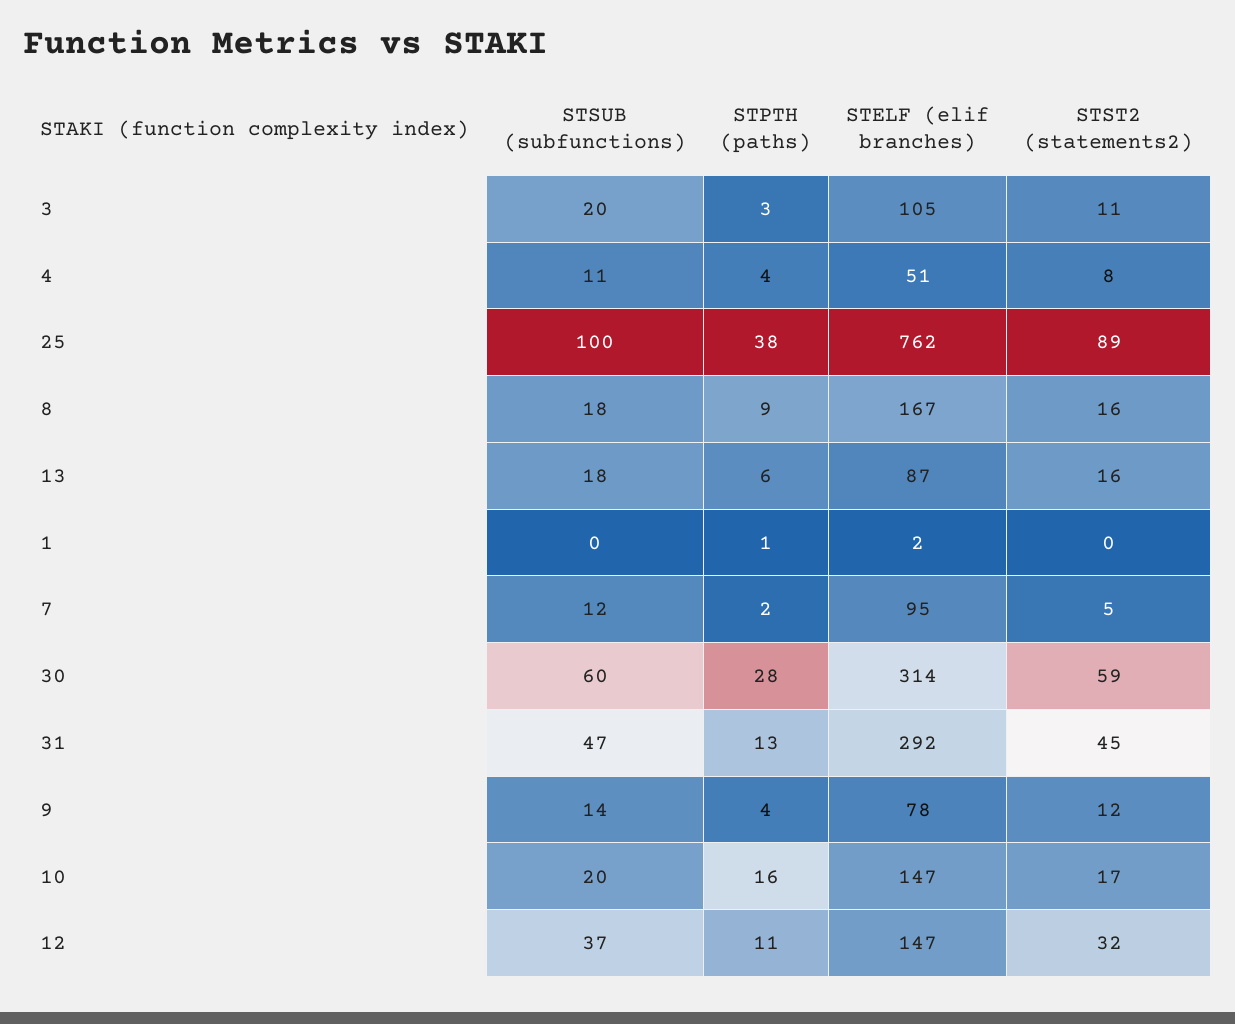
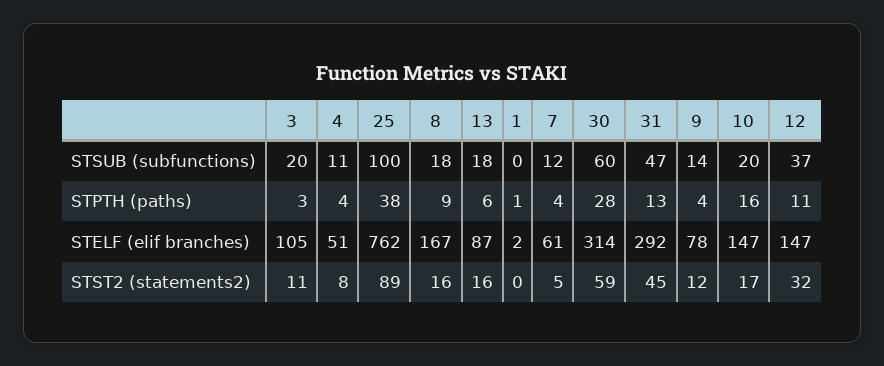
STPTH (paths), 7: 2 -> 4
STELF (elif branches), 7: 95 -> 61

